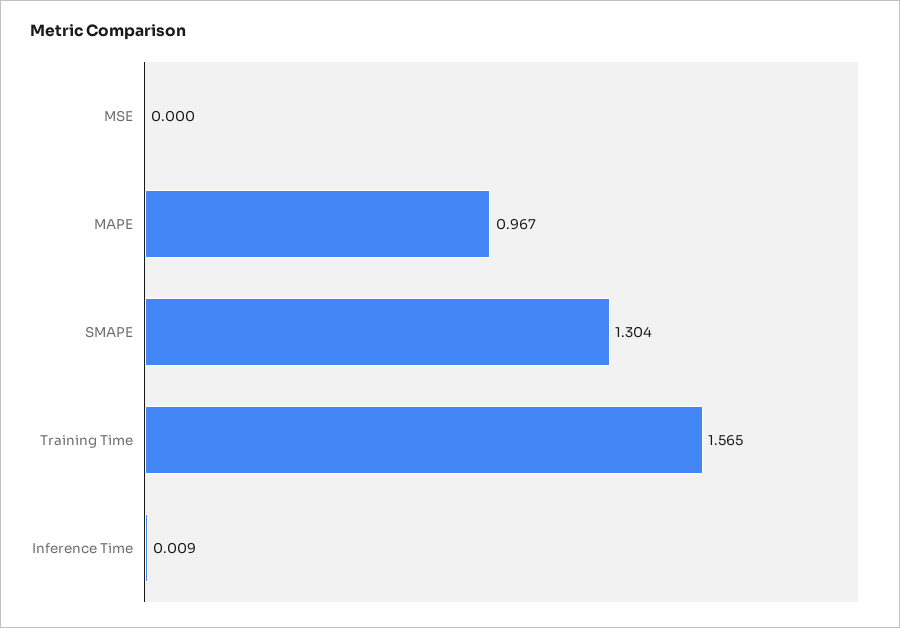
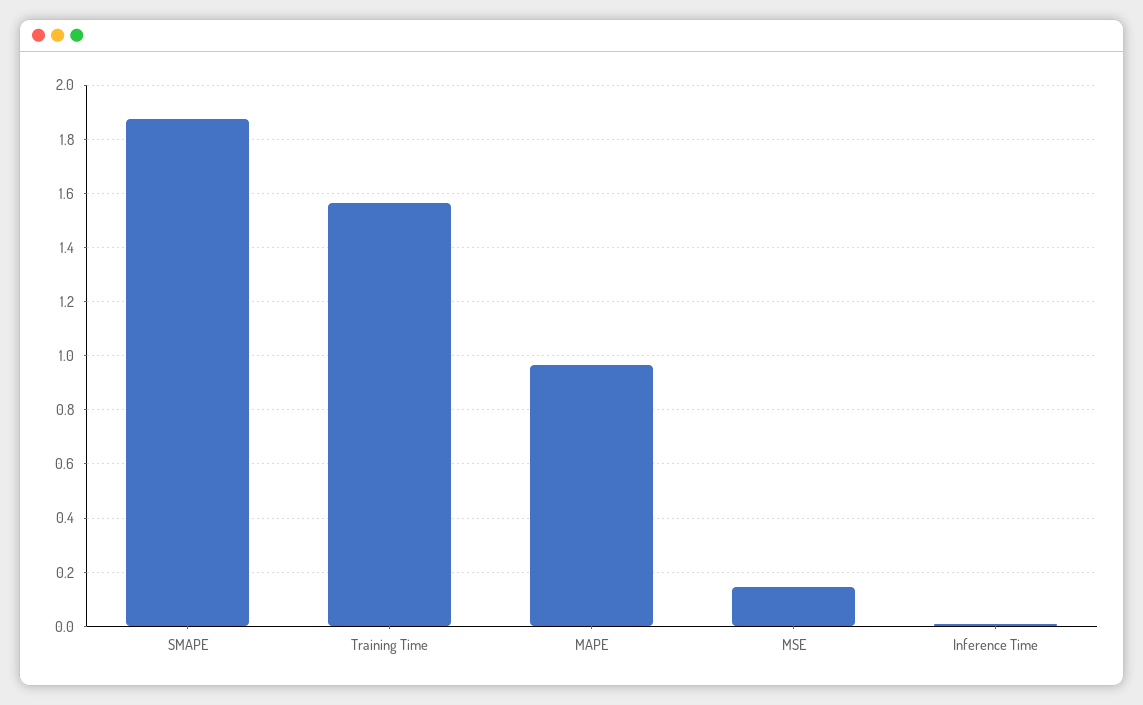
MSE: 0 -> 0.15
SMAPE: 1.304 -> 1.875

